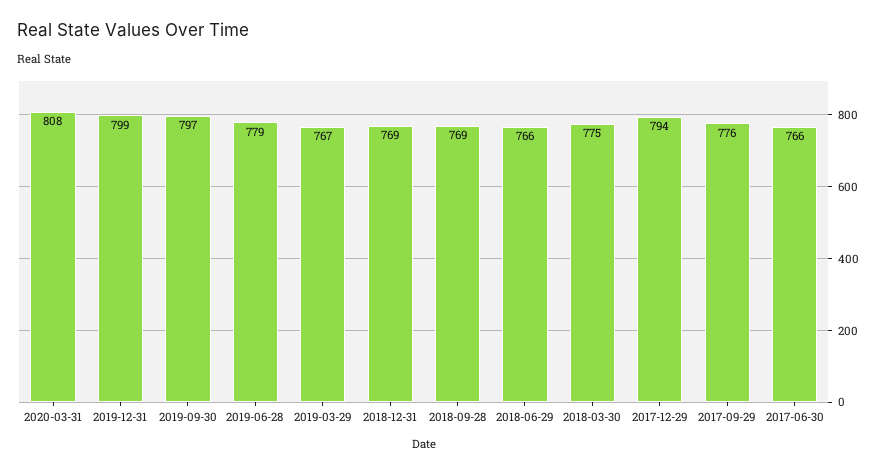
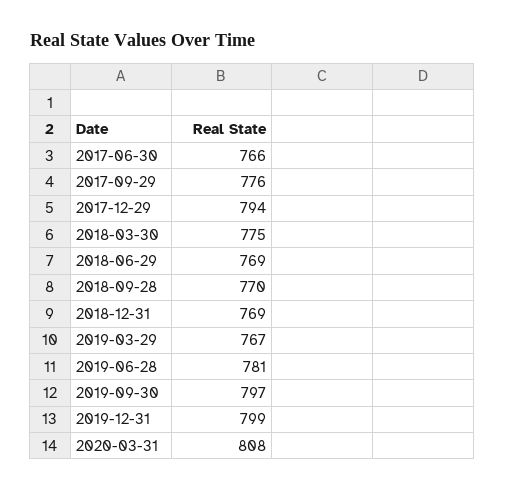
2019-06-28: 779 -> 781
2018-09-28: 769 -> 770
2018-06-29: 766 -> 769

